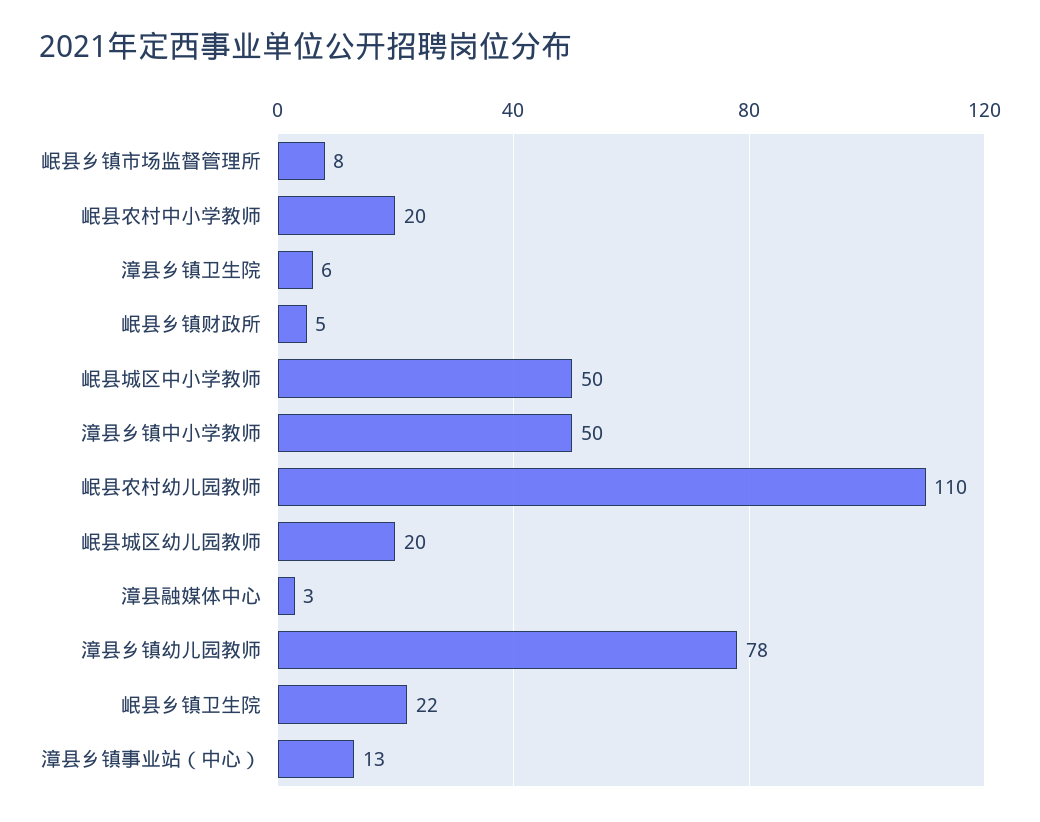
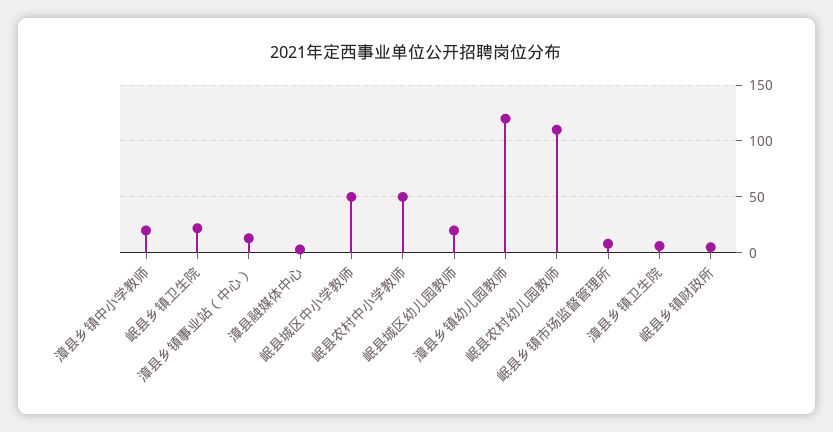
岷县农村中小学教师: 20 -> 50
漳县乡镇中小学教师: 50 -> 20
漳县乡镇幼儿园教师: 78 -> 120

